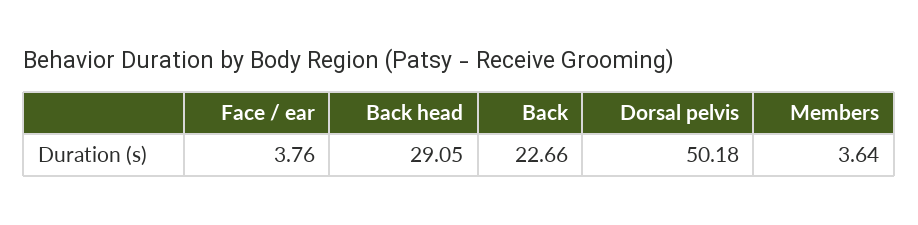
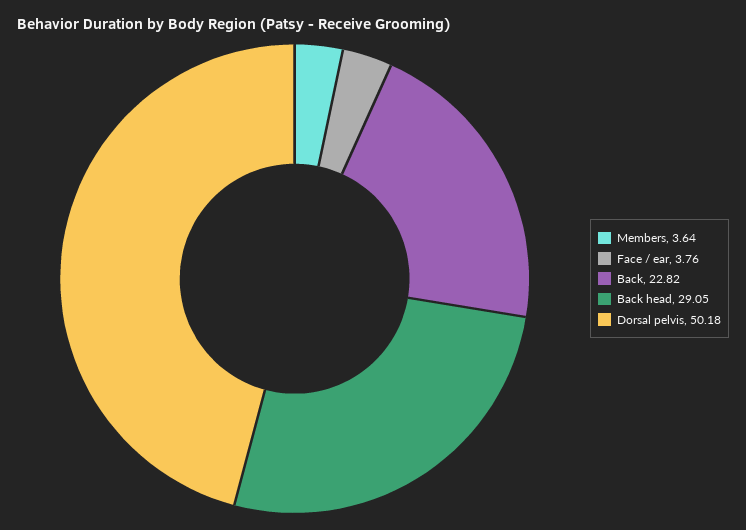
Back: 22.66 -> 22.82

